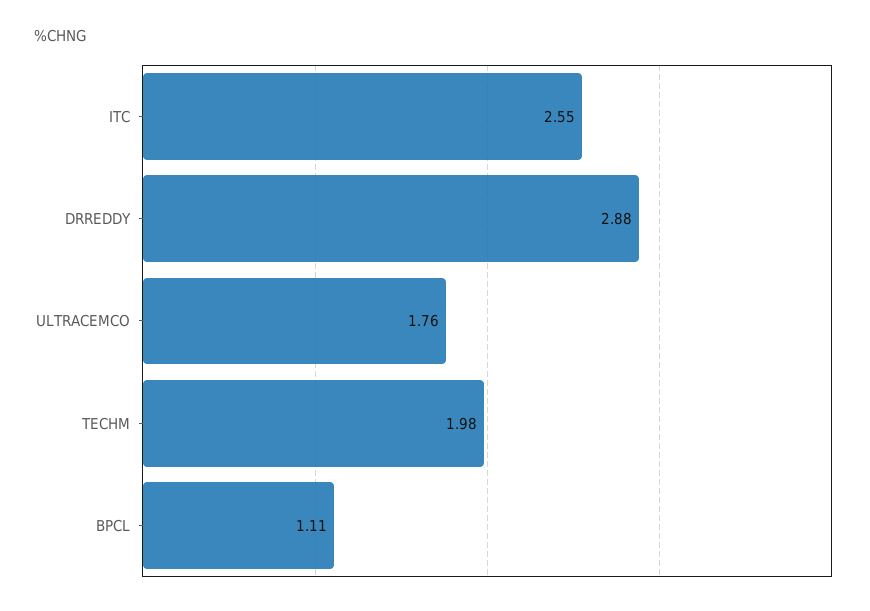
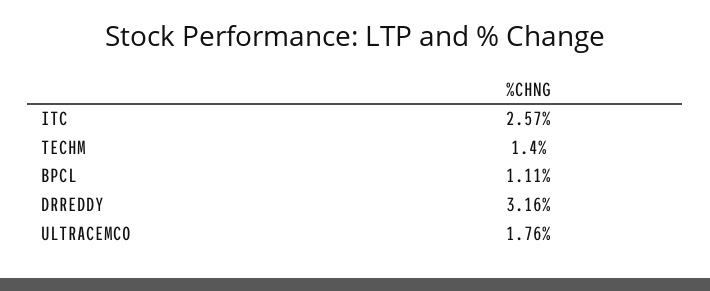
ITC: 2.55 -> 2.57
DRREDDY: 2.88 -> 3.16
TECHM: 1.98 -> 1.4

